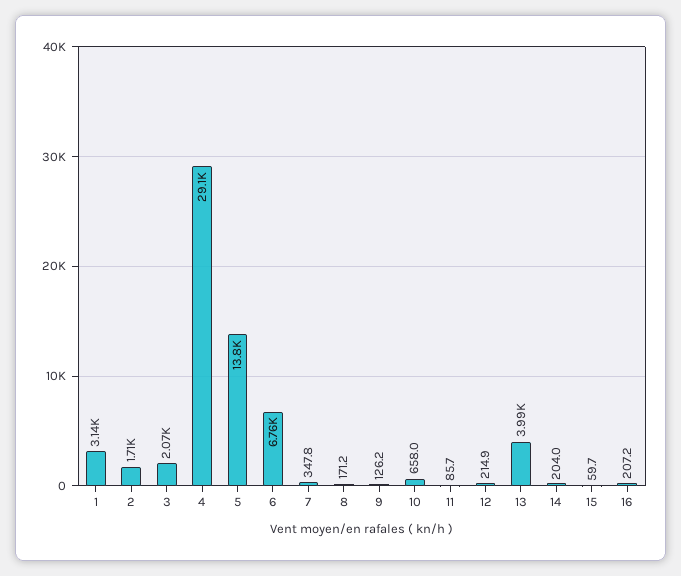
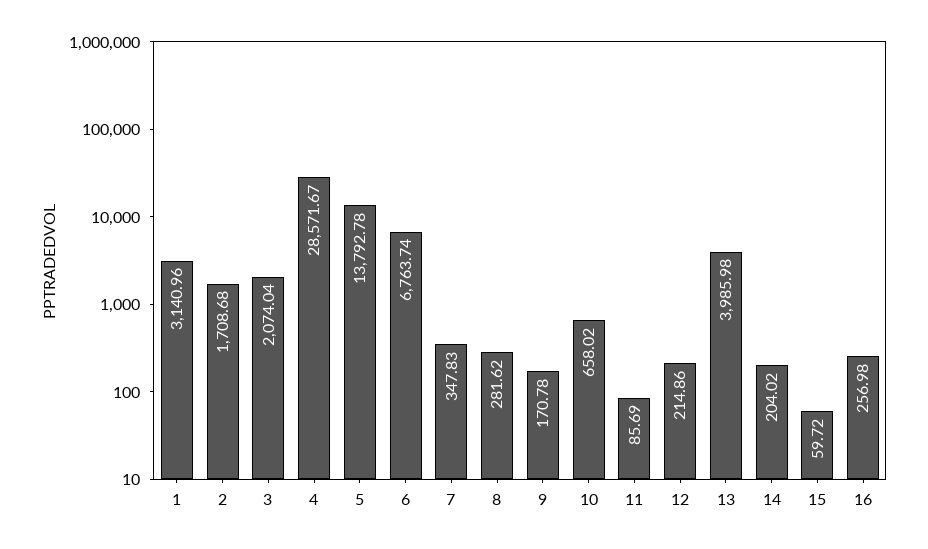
4: 29100 -> 28571.67
8: 171.2 -> 281.62
9: 126.2 -> 170.78
16: 207.2 -> 256.98

